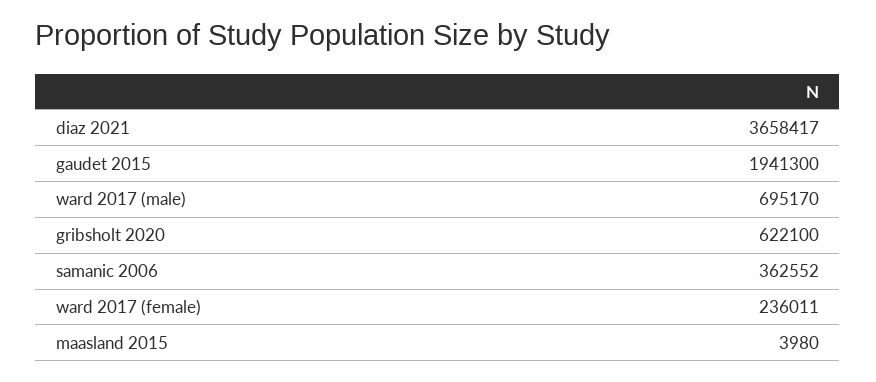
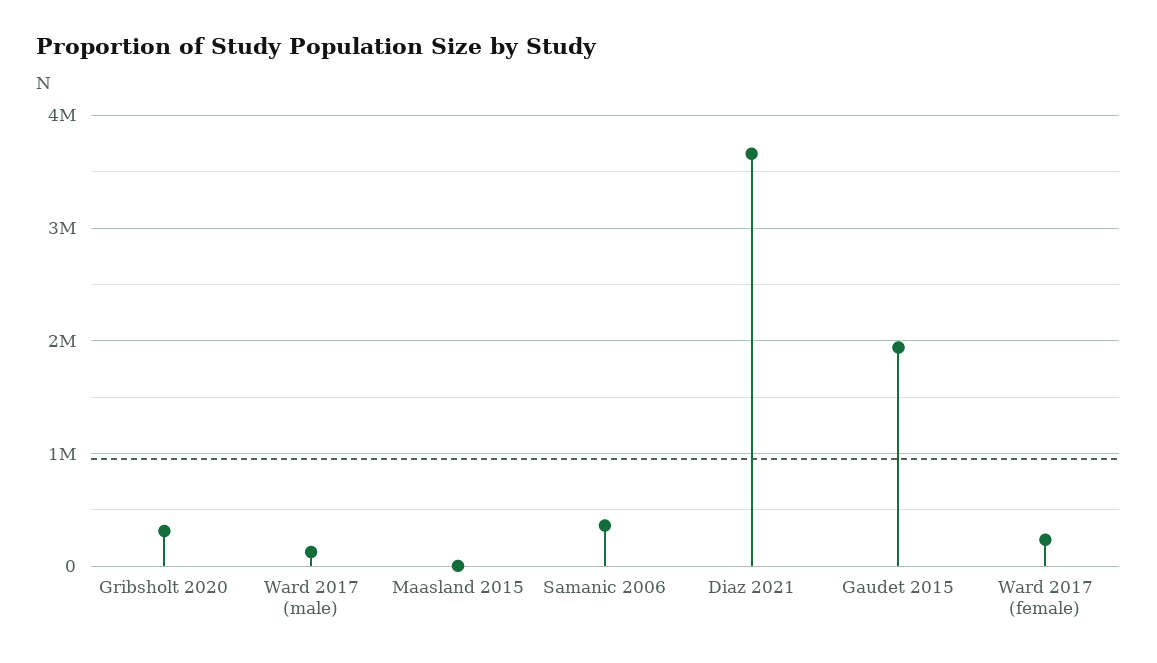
ward 2017 (male): 695170 -> 100000
gribsholt 2020: 622100 -> 300000

